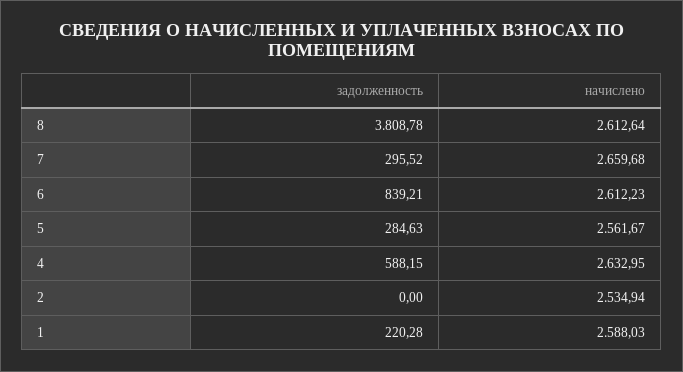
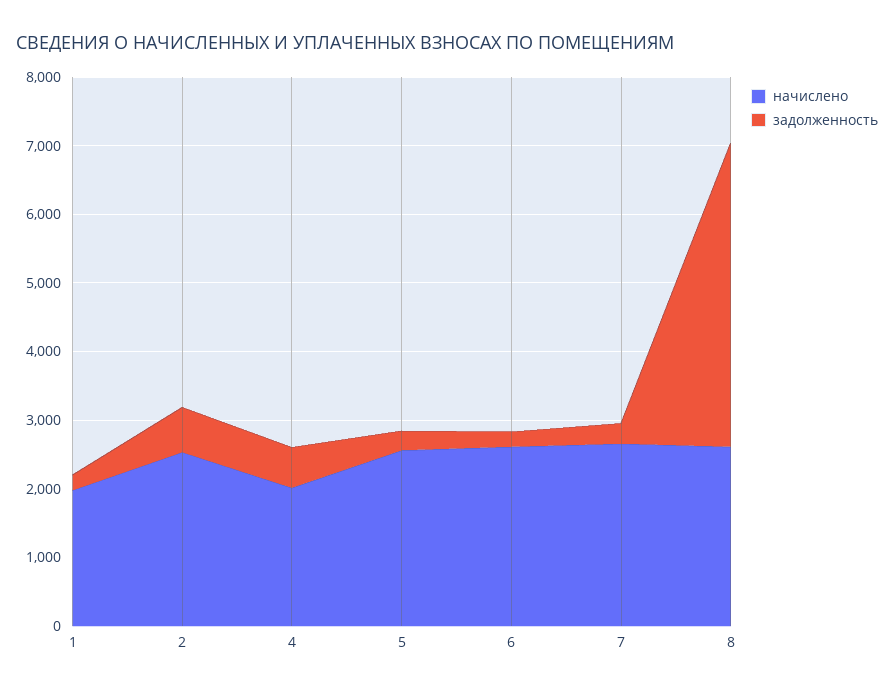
задолженность, 8: 3808.78 -> 4400
задолженность, 6: 839.21 -> 200
начислено, 4: 2632.95 -> 2000
задолженность, 2: 0 -> 600
начислено, 1: 2588.03 -> 2000

